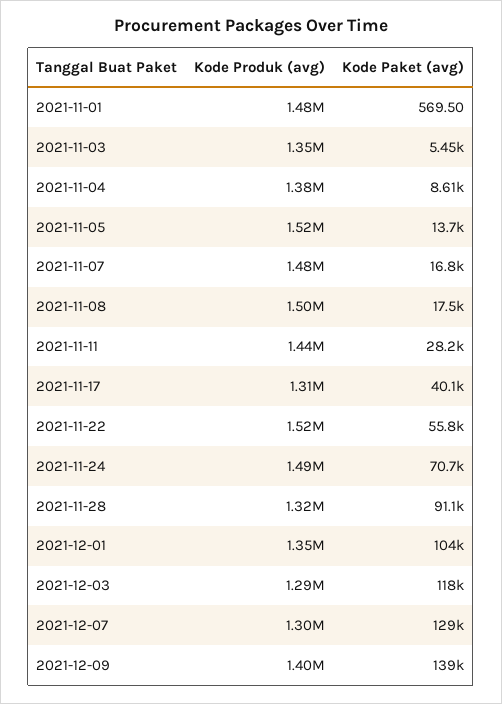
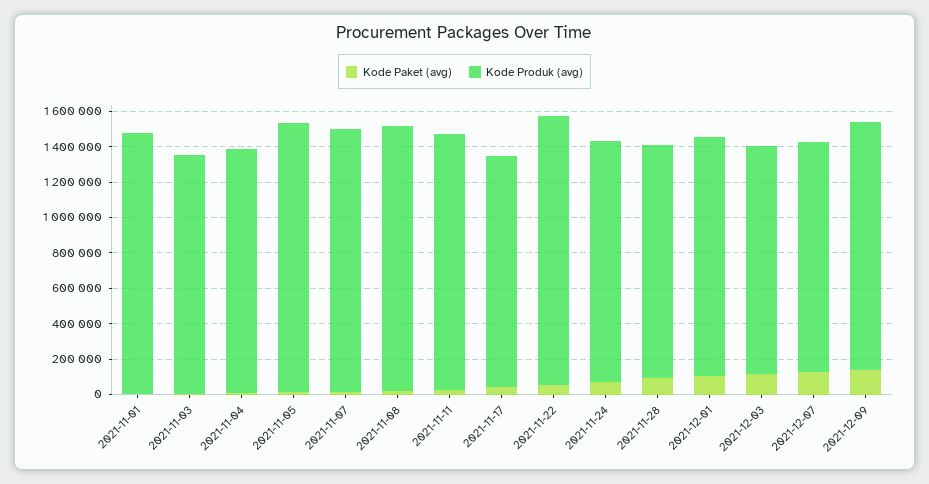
Kode Produk (avg), 2021-11-24: 1490000 -> 1350000

